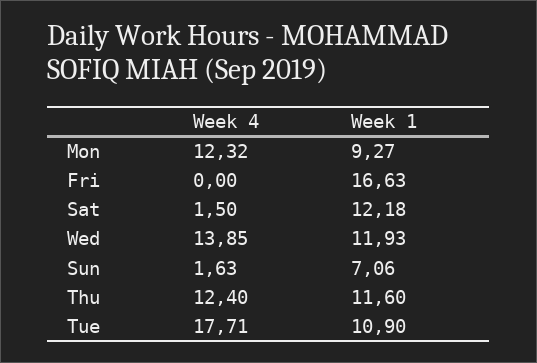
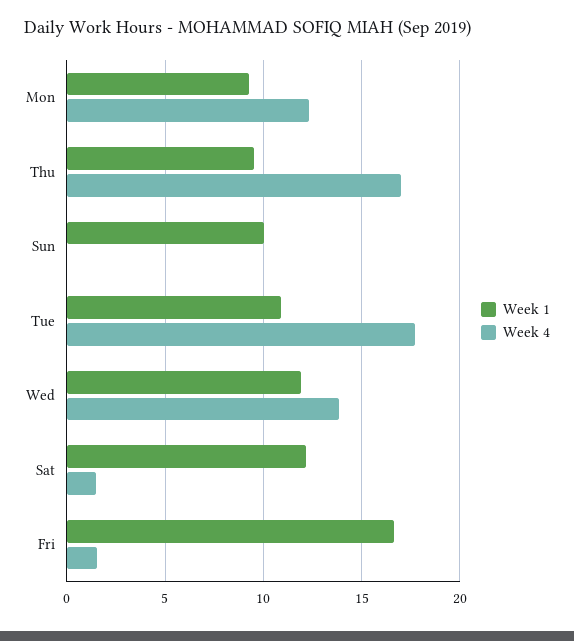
Week 4, Fri: 0 -> 1.5
Week 4, Sun: 1.63 -> 0
Week 1, Sun: 7.06 -> 10
Week 4, Thu: 12.4 -> 17
Week 1, Thu: 11.6 -> 9.5

